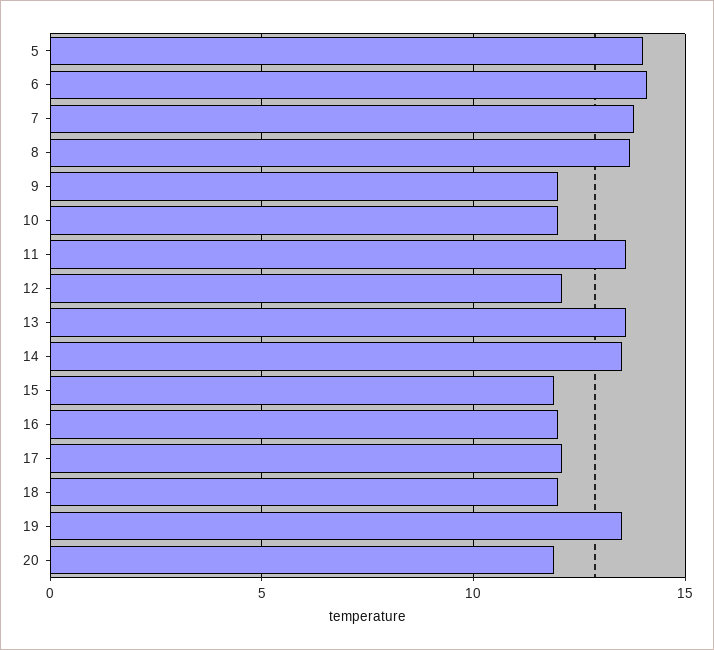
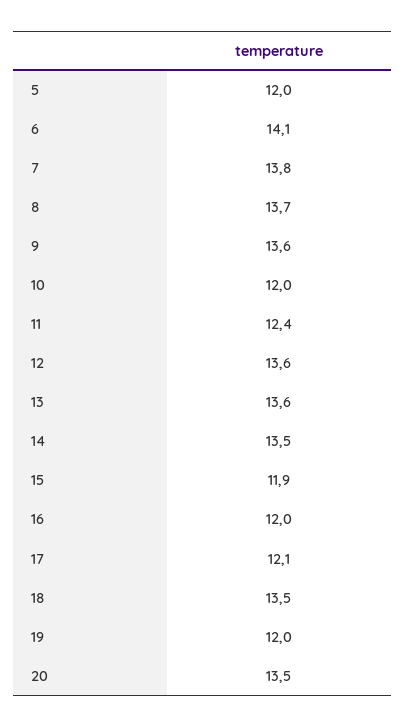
5: 14 -> 12
9: 12 -> 13.6
11: 13.5 -> 12.4
12: 12 -> 13.6
18: 12 -> 13.5
19: 13.5 -> 12
20: 12 -> 13.5

